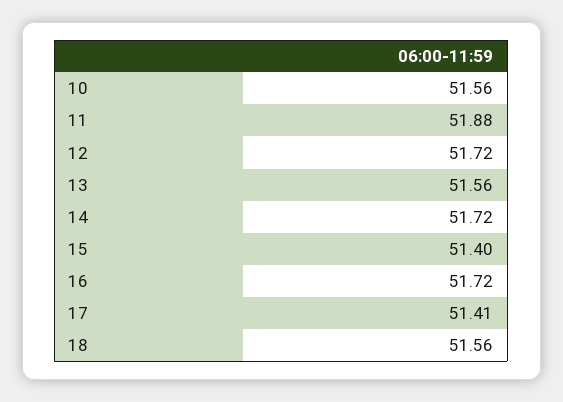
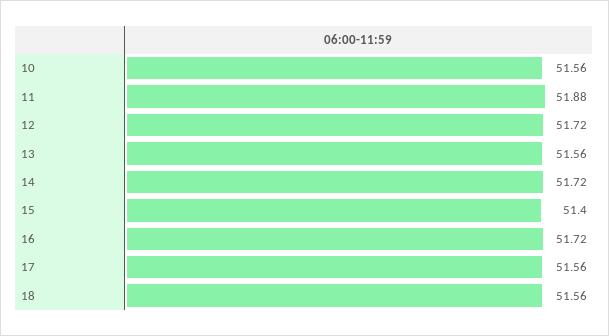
17: 51.41 -> 51.56

